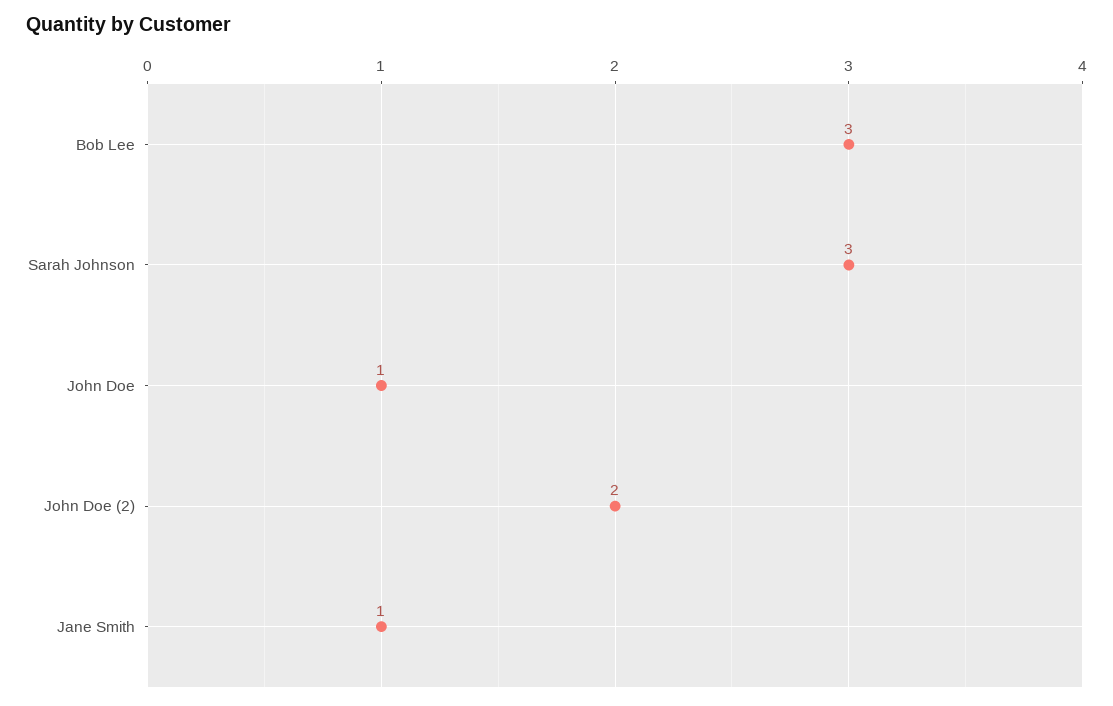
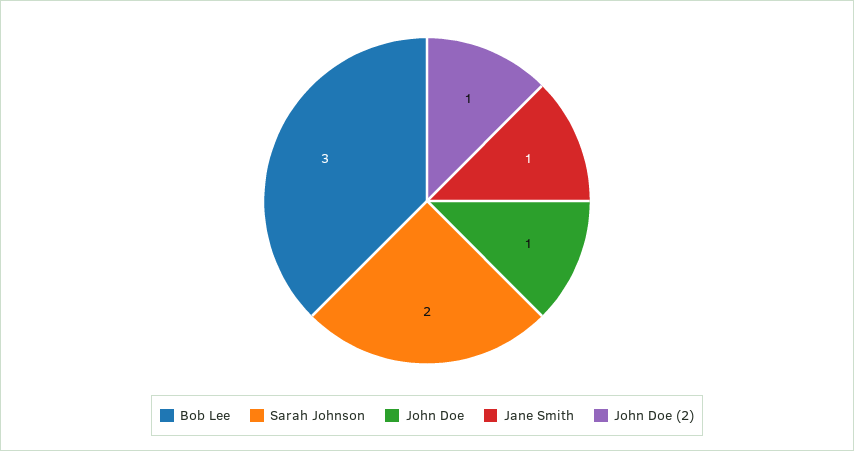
Sarah Johnson: 3 -> 2
John Doe (2): 2 -> 1

